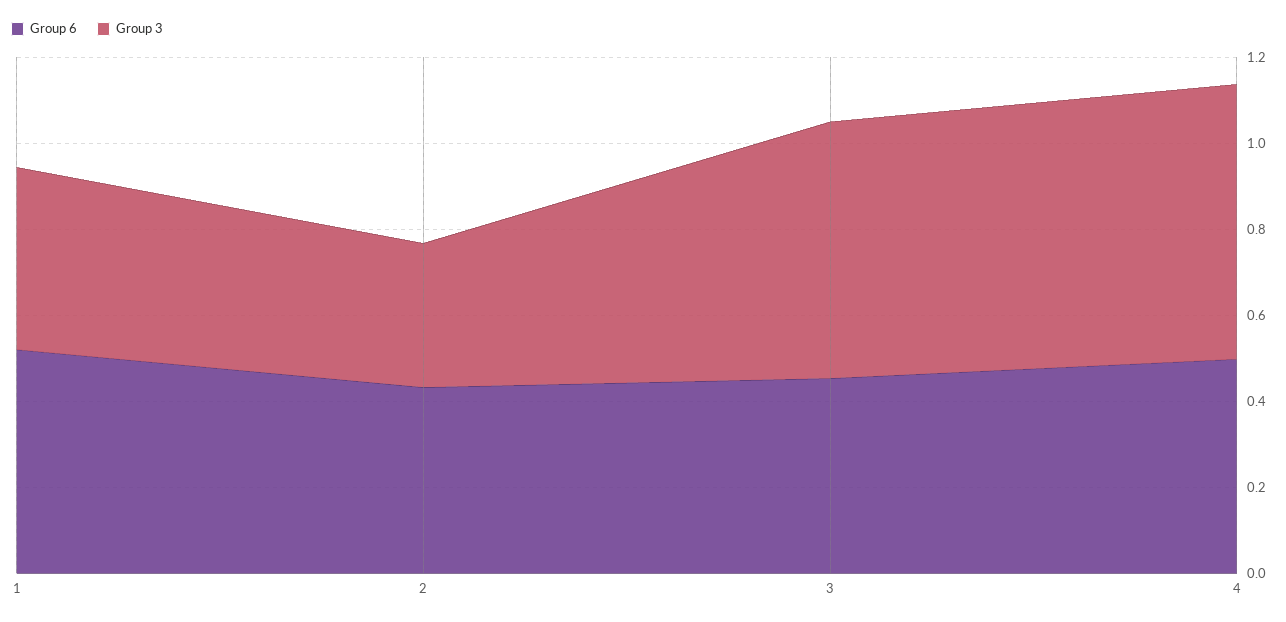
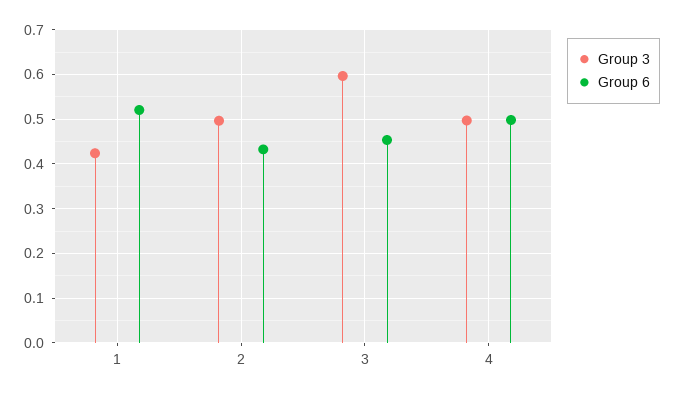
Group 3, 2: 0.35 -> 0.5
Group 3, 4: 0.65 -> 0.5

